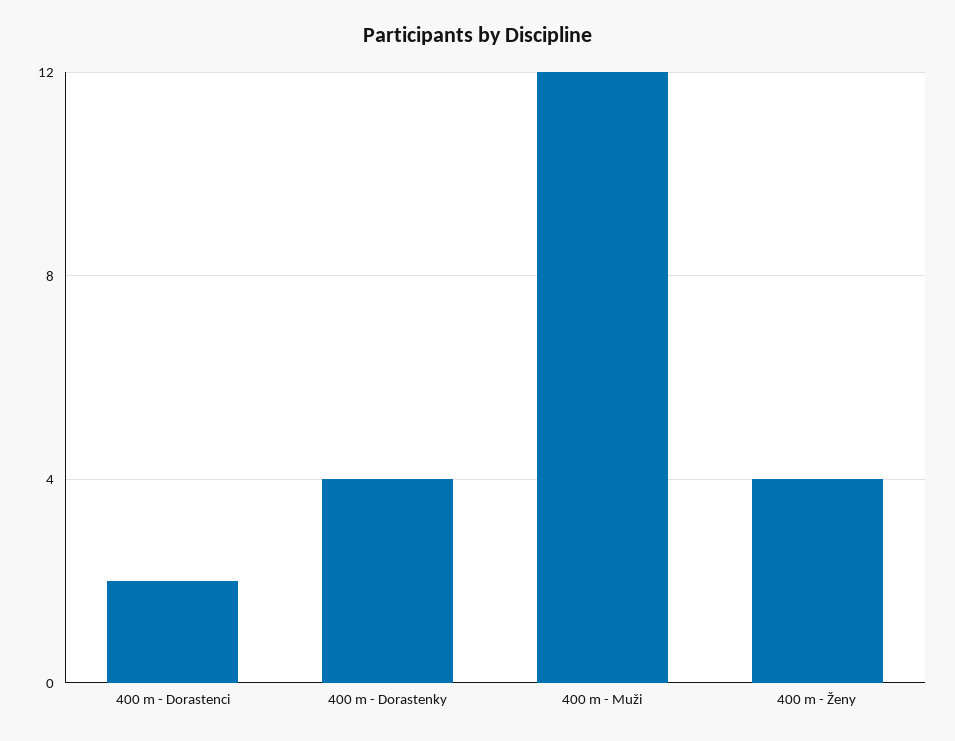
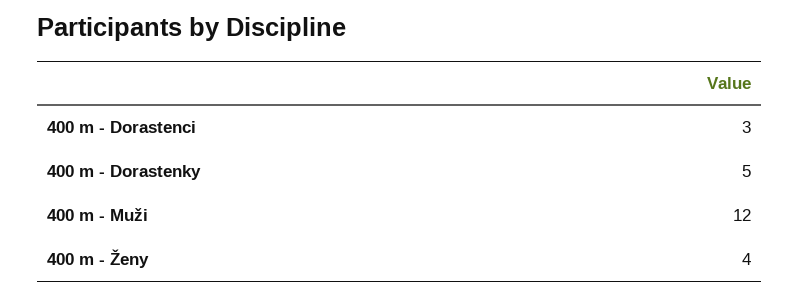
400 m - Dorastenci: 2 -> 3
400 m - Dorastenky: 4 -> 5

